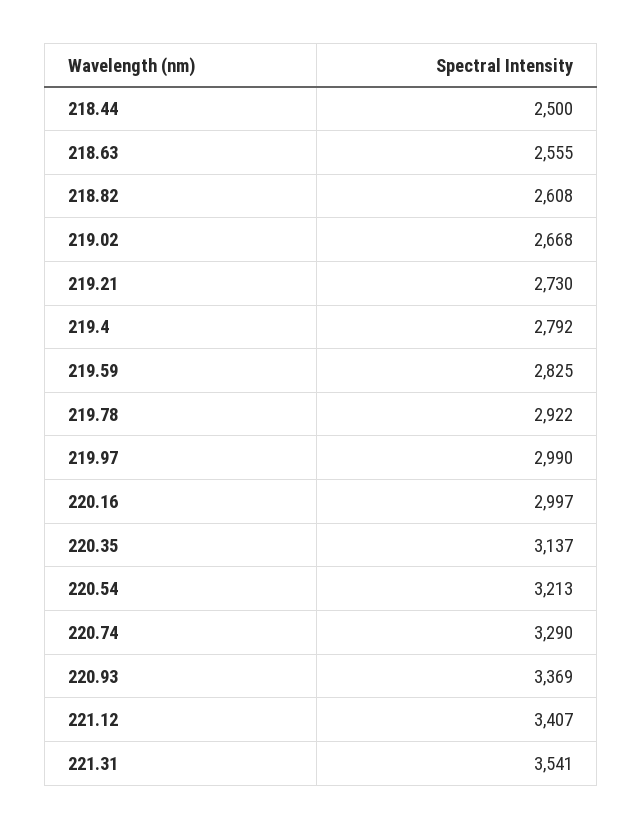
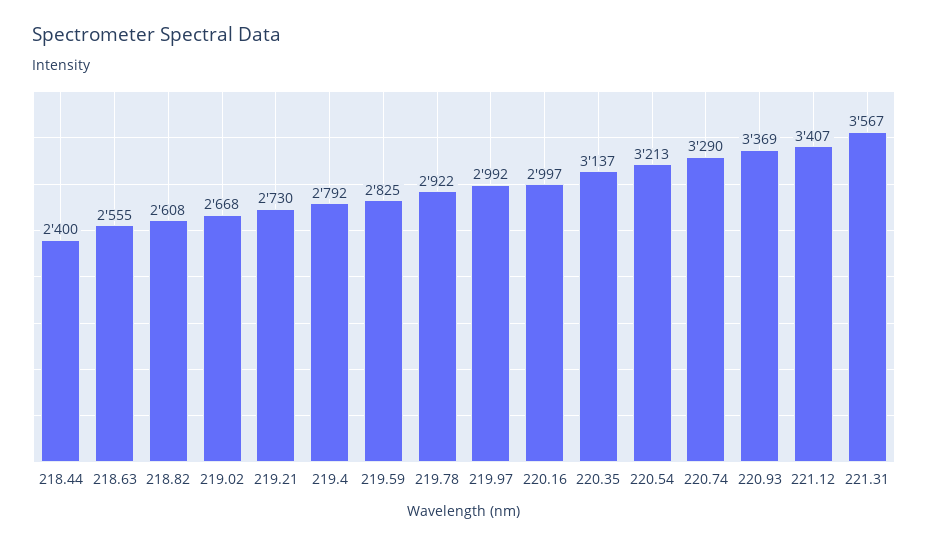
218.44: 2500 -> 2400
219.97: 2990 -> 2992
221.31: 3541 -> 3567

